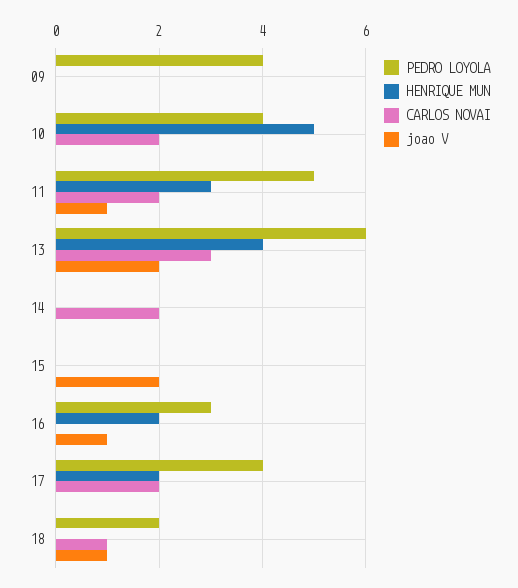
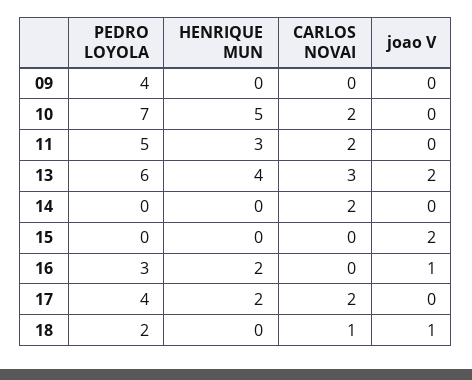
PEDRO LOYOLA, 10: 4 -> 7
joao V, 11: 1 -> 0

